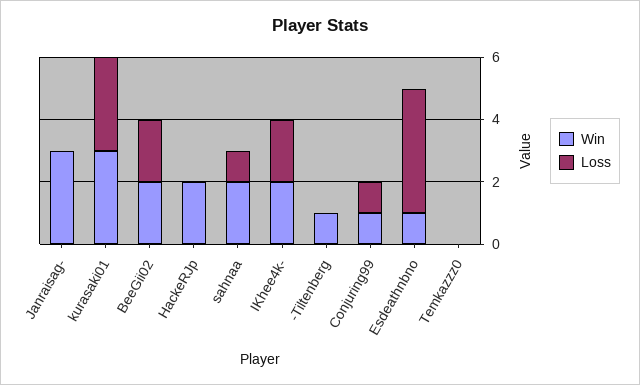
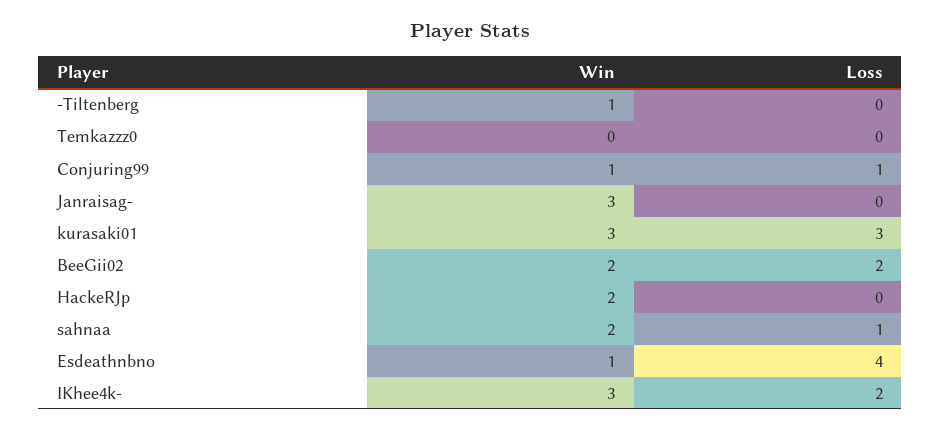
Win, IKhee4k-: 2 -> 3

